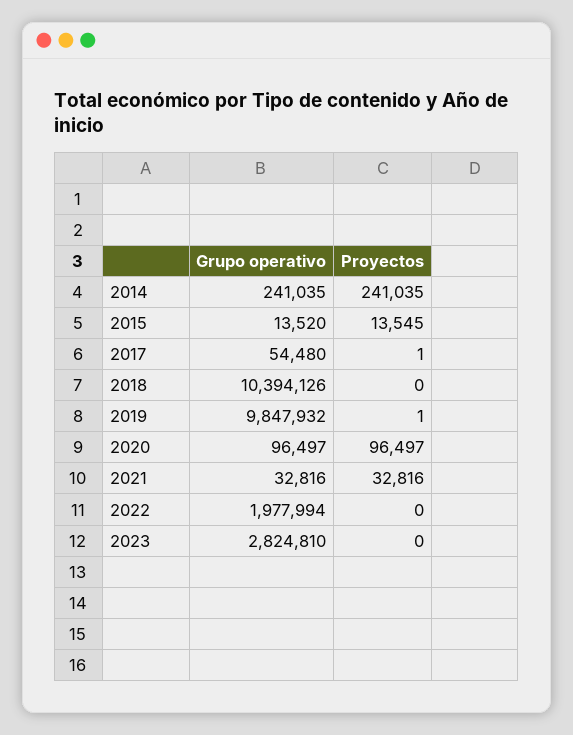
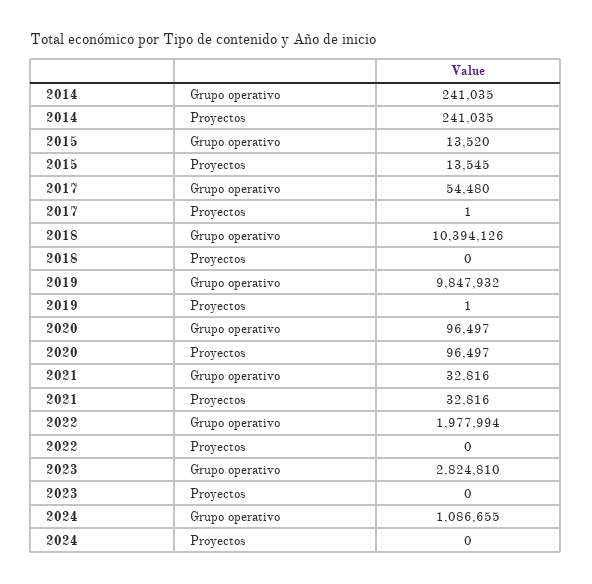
Grupo operativo, 2024: none -> 1086655
Proyectos, 2024: none -> 0

